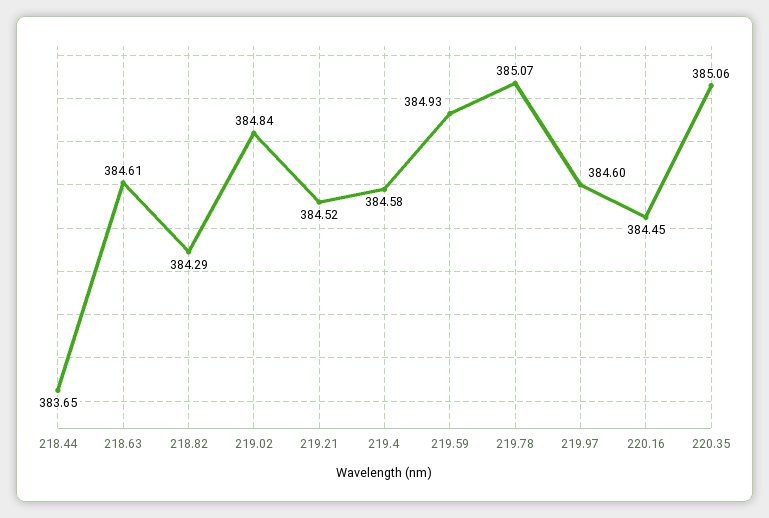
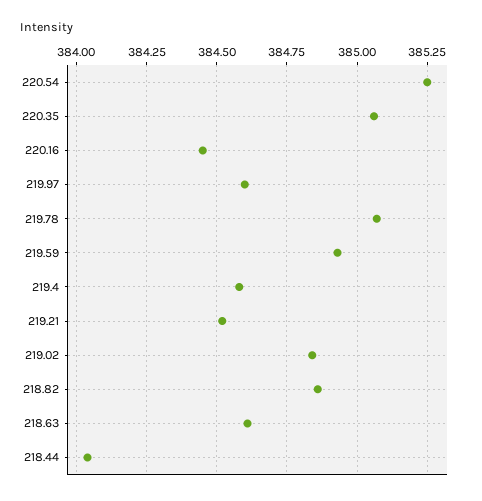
218.44: 383.65 -> 384.05
218.82: 384.29 -> 384.85
220.54: none -> 385.25

